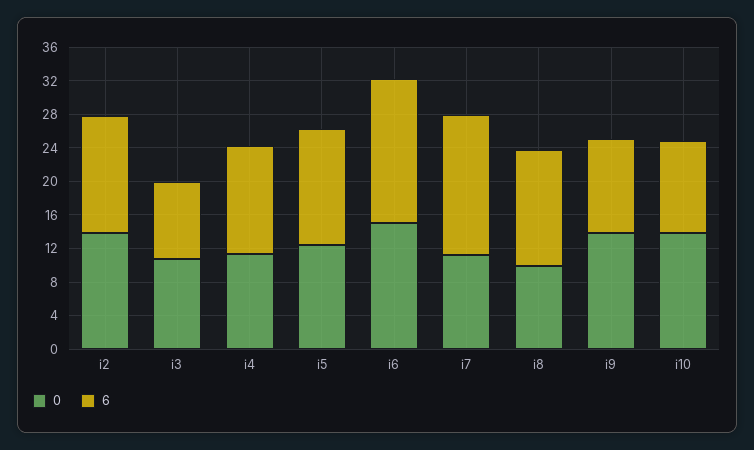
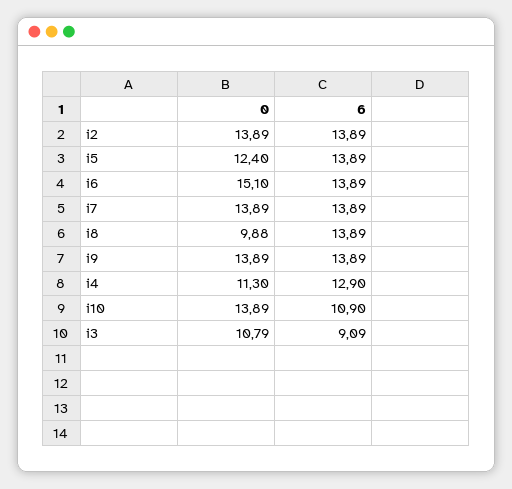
6, i6: 17 -> 13.89
0, i7: 11 -> 13.89
6, i7: 17 -> 13.89
6, i9: 11 -> 13.89

